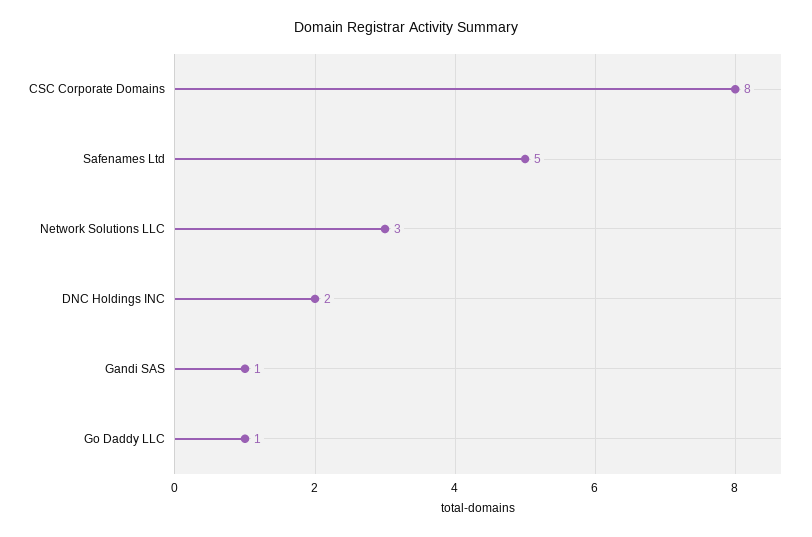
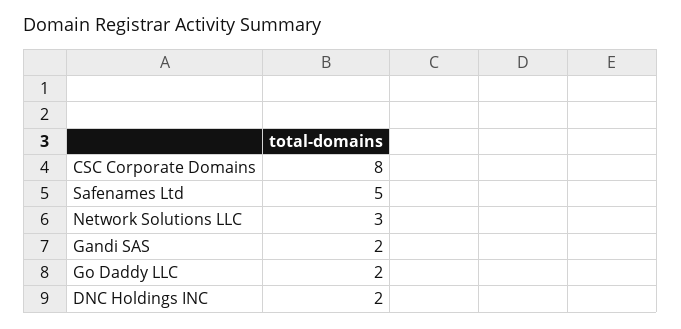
Gandi SAS: 1 -> 2
Go Daddy LLC: 1 -> 2

